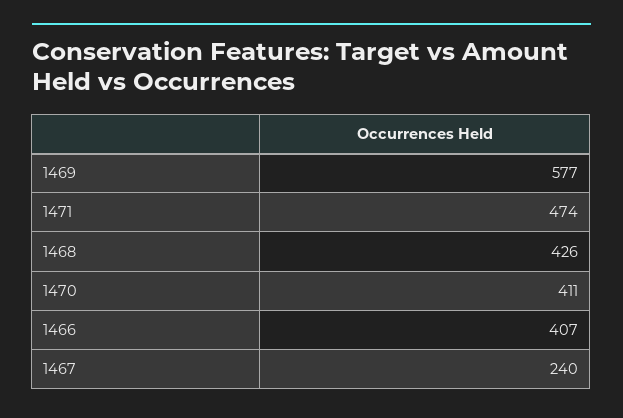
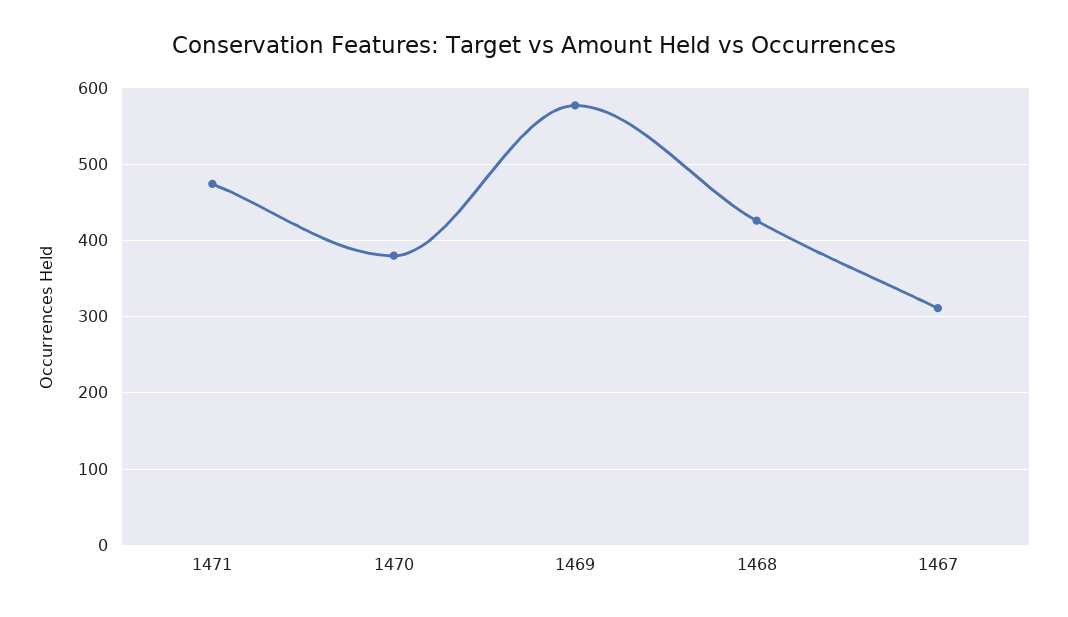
1470: 411 -> 380
1466: 407 -> none
1467: 240 -> 310

